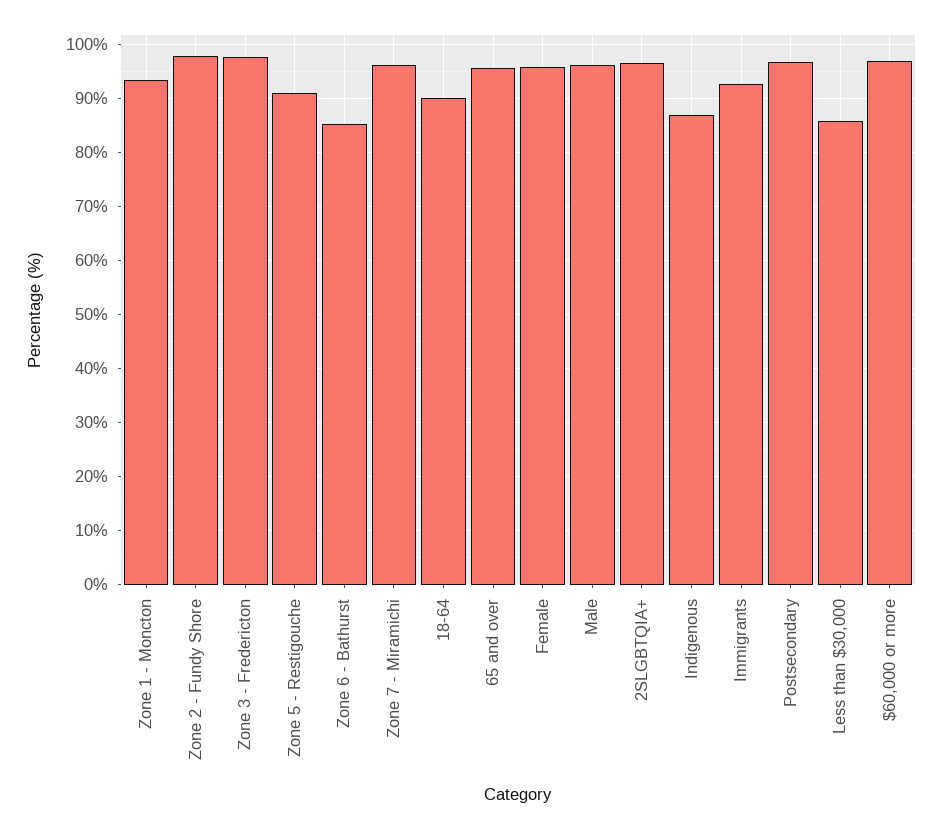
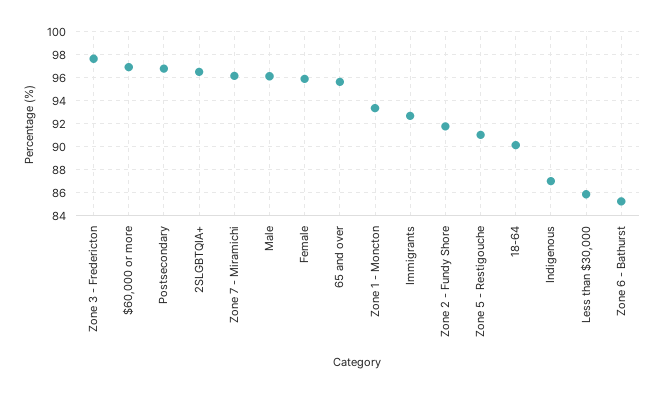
Zone 2 - Fundy Shore: 98 -> 92

